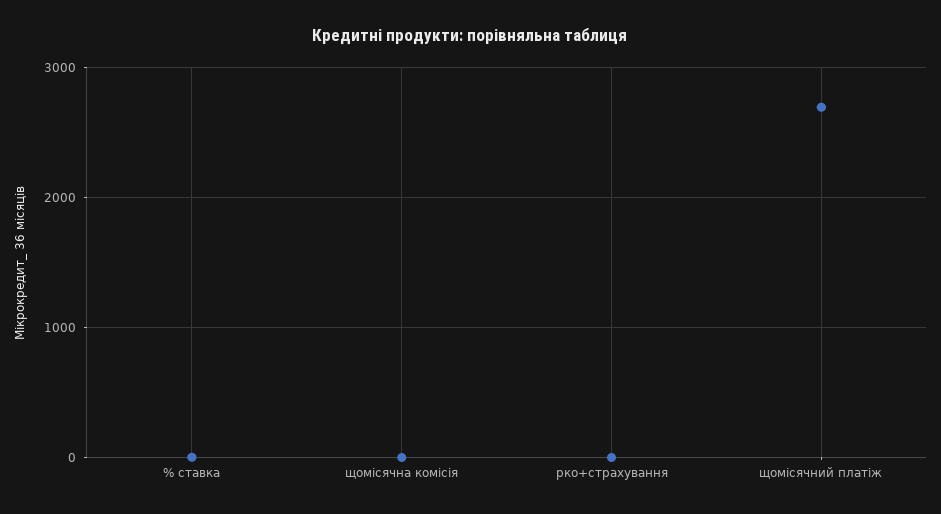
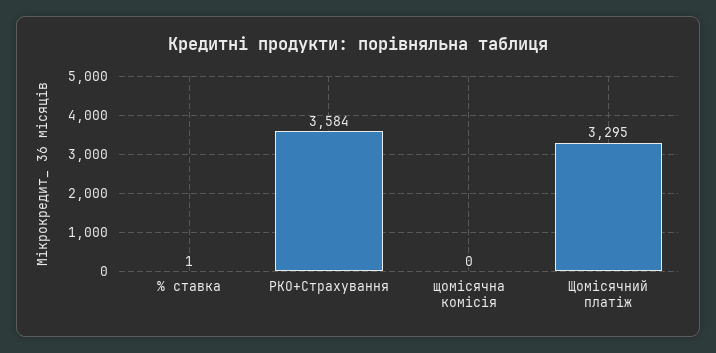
рко+страхування: 0 -> 3584
щомісячний платіж: 2700 -> 3295

